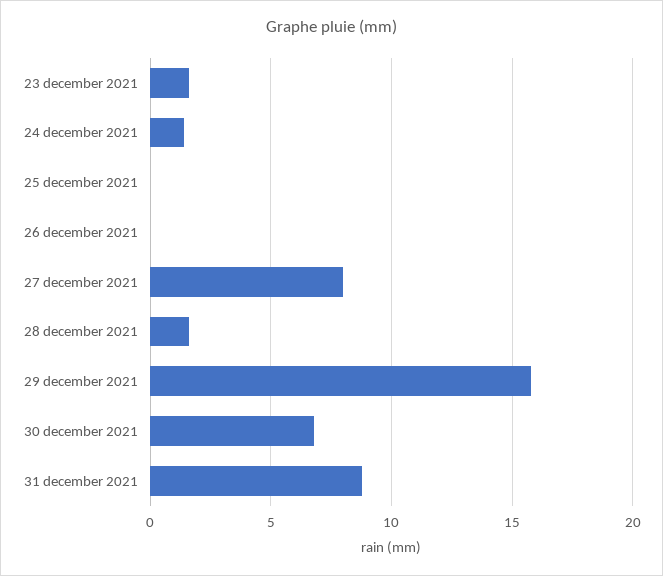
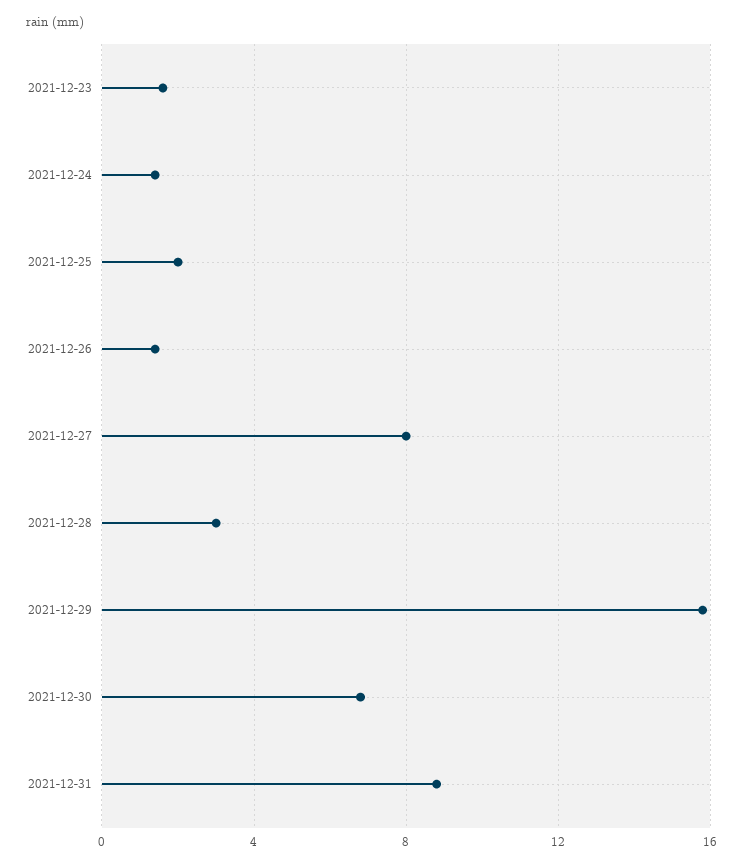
25 december 2021: 0 -> 2
26 december 2021: 0 -> 1.5
28 december 2021: 1.5 -> 3

